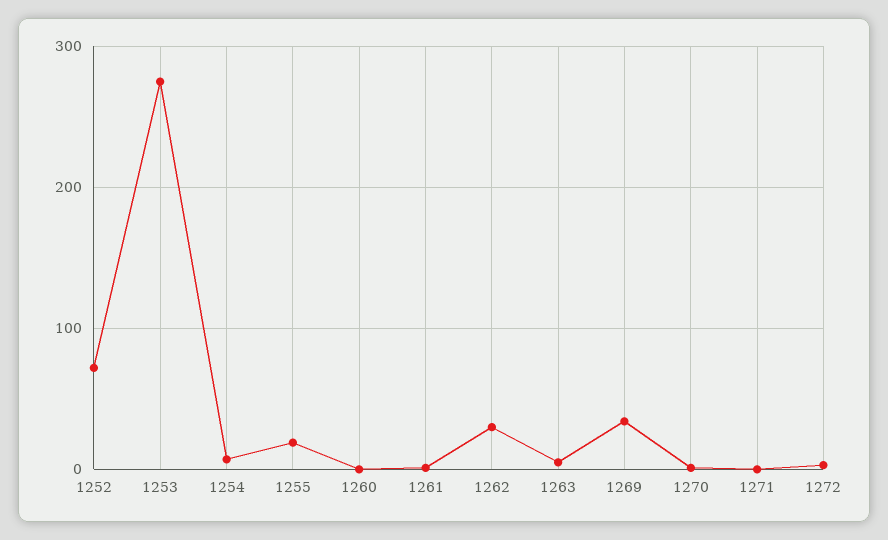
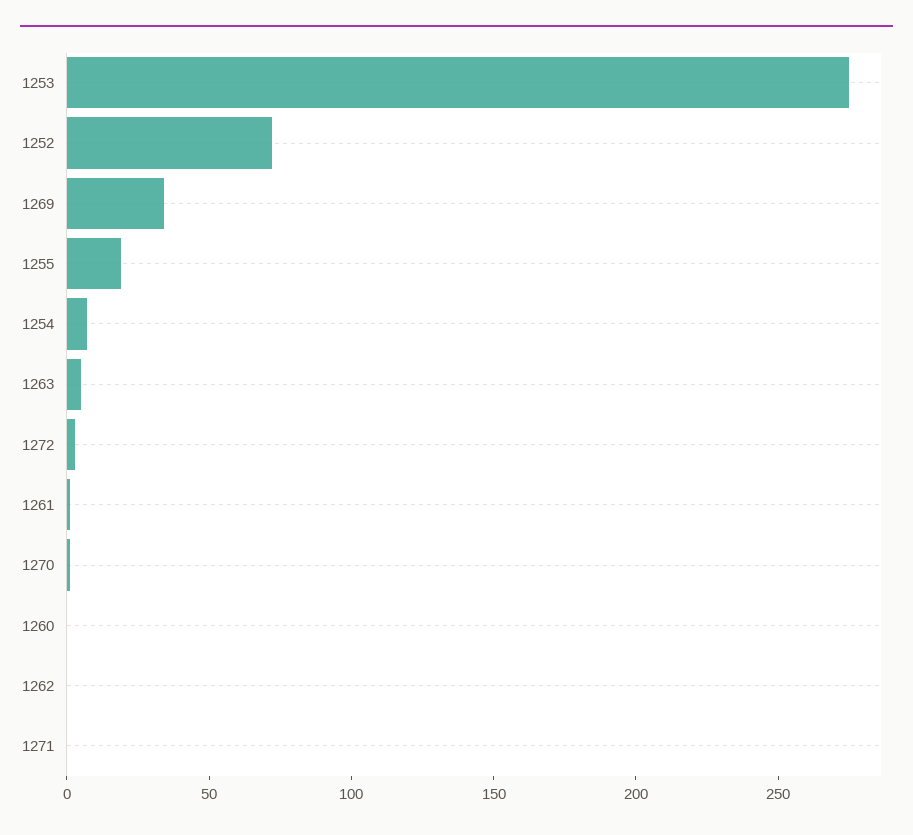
1262: 30 -> 0

